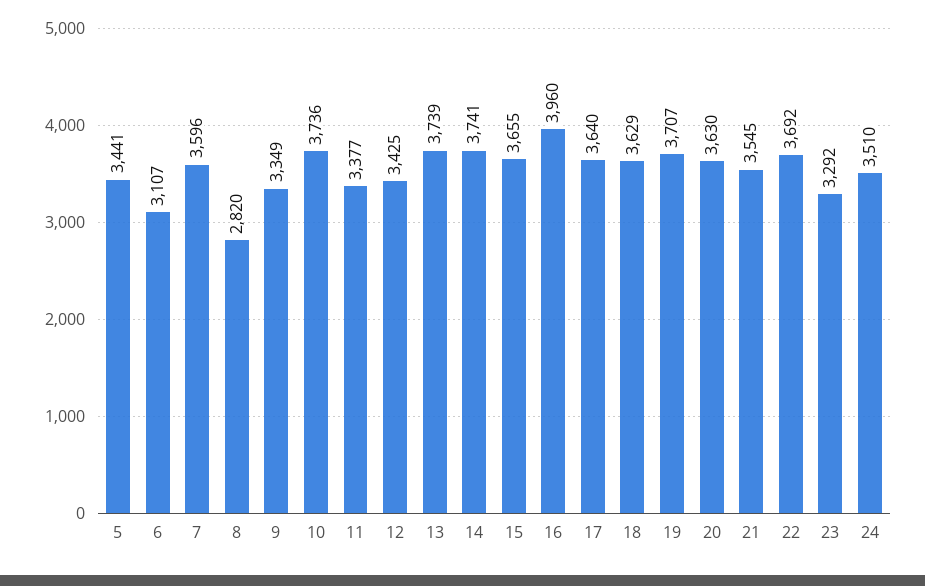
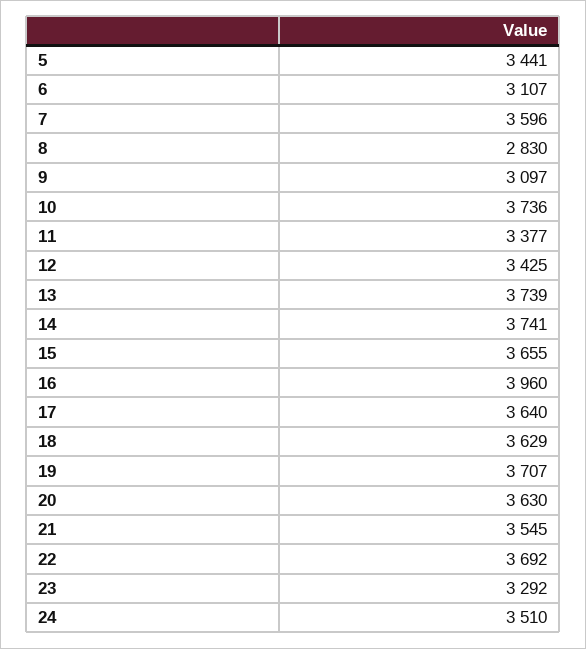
8: 2820 -> 2830
9: 3349 -> 3097

